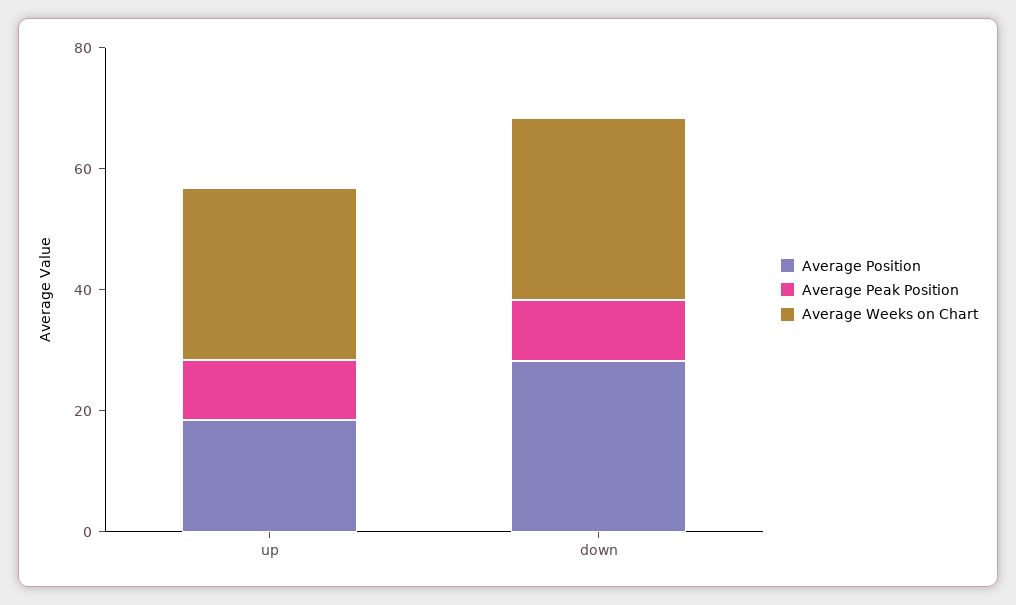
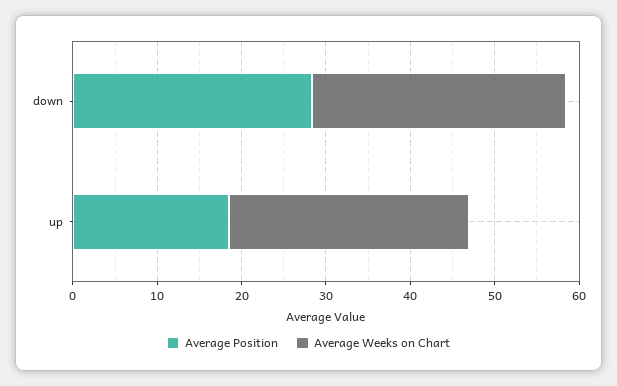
Average Peak Position, up: 10 -> none
Average Peak Position, down: 10 -> none

